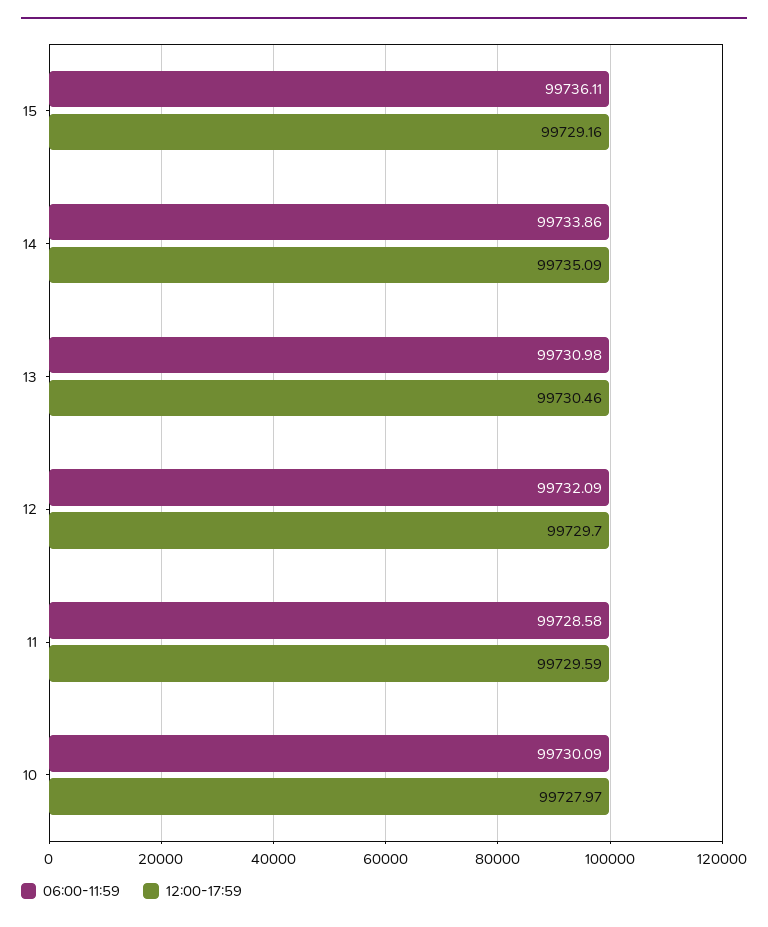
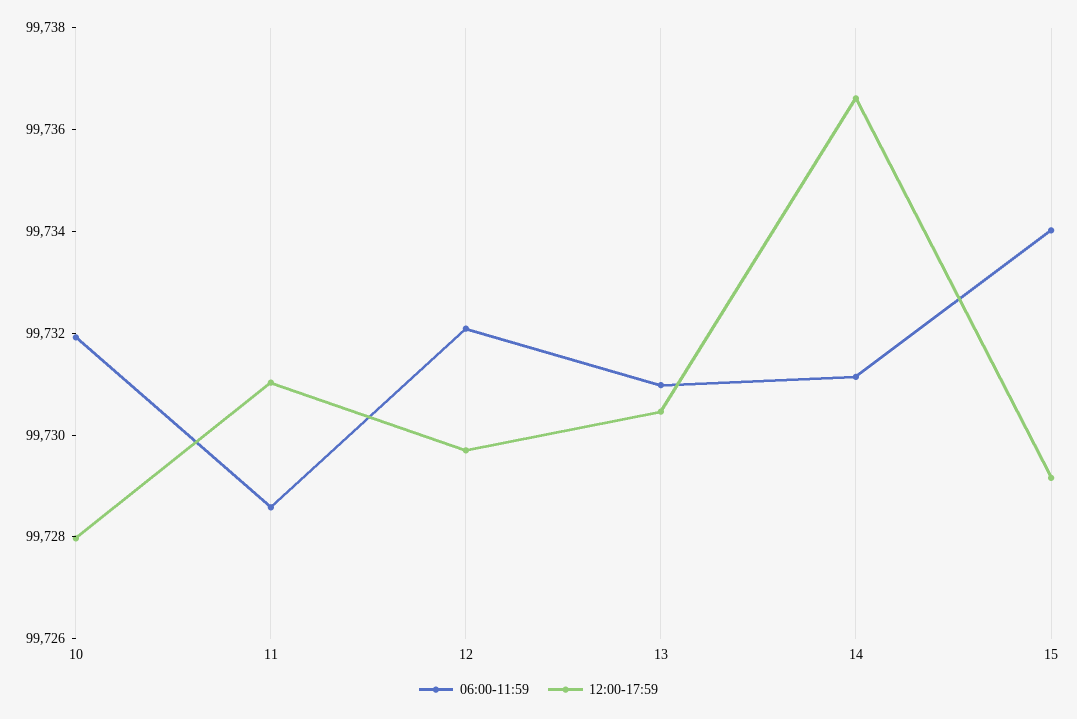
06:00-11:59, 15: 99736.11 -> 99734
06:00-11:59, 14: 99733.86 -> 99731
12:00-17:59, 14: 99735.09 -> 99736.5
12:00-17:59, 11: 99729.59 -> 99731
06:00-11:59, 10: 99730.09 -> 99732

